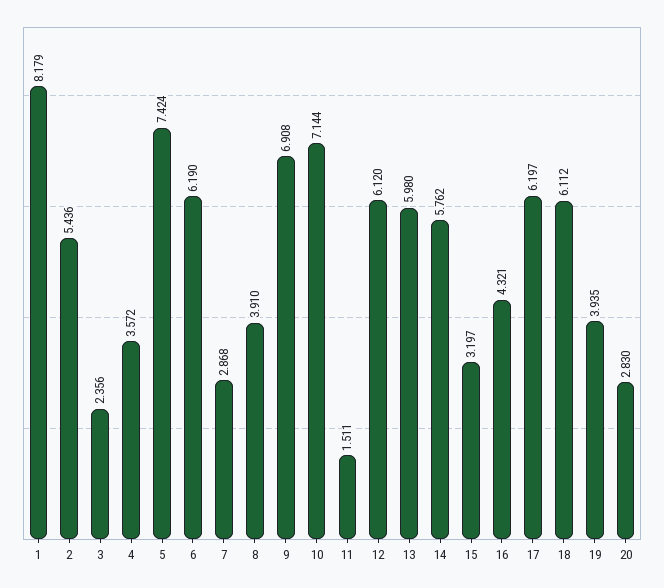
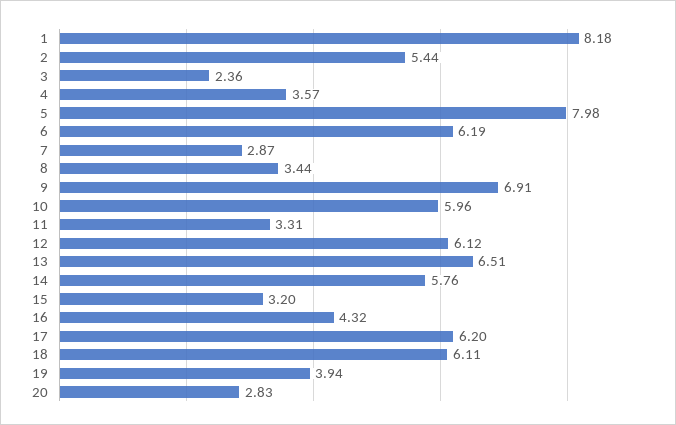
5: 7.424 -> 7.98
8: 3.91 -> 3.44
10: 7.144 -> 5.96
11: 1.511 -> 3.31
13: 5.98 -> 6.51

